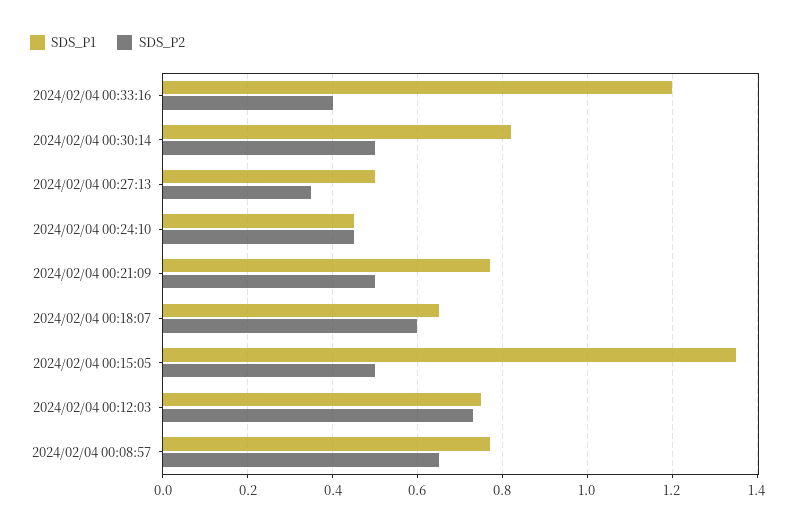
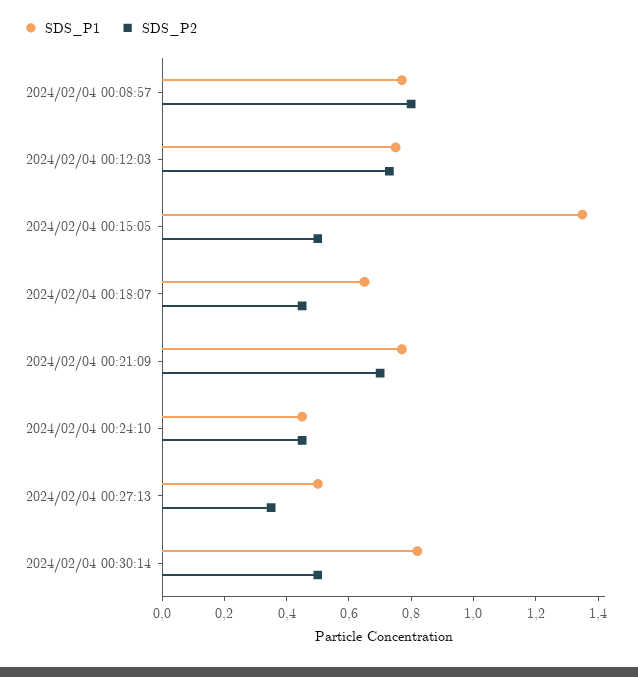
SDS_P1, 2024/02/04 00:33:16: 1.2 -> none
SDS_P2, 2024/02/04 00:33:16: 0.4 -> none
SDS_P2, 2024/02/04 00:21:09: 0.5 -> 0.7
SDS_P2, 2024/02/04 00:18:07: 0.6 -> 0.45
SDS_P2, 2024/02/04 00:08:57: 0.65 -> 0.8

